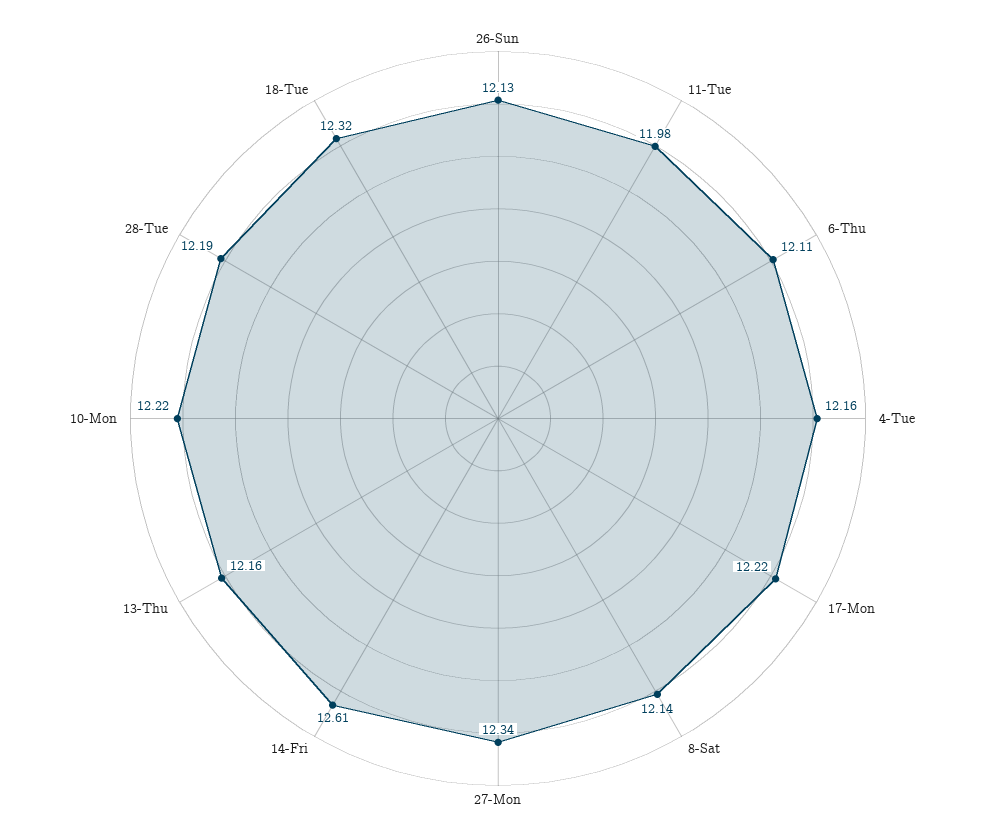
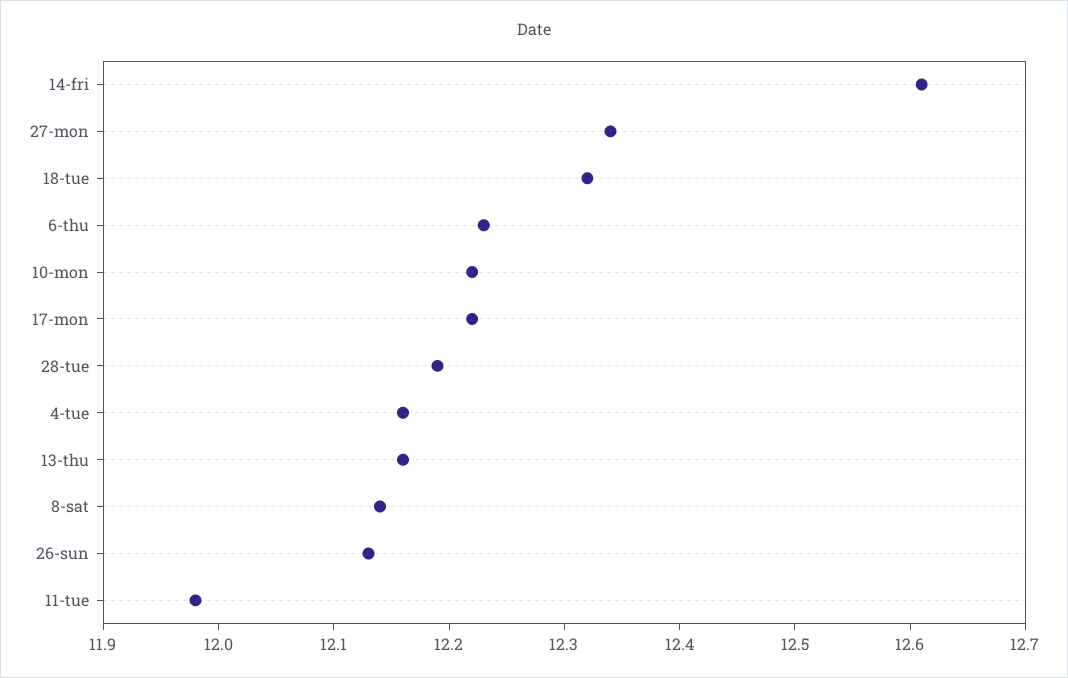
6-Thu: 12.11 -> 12.23

